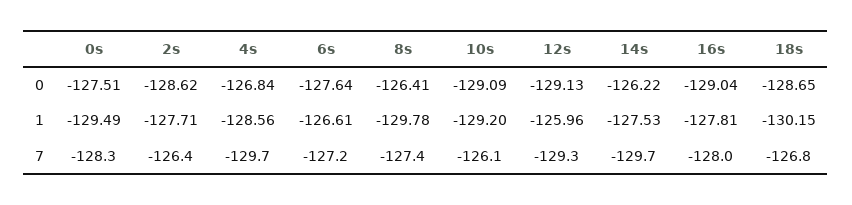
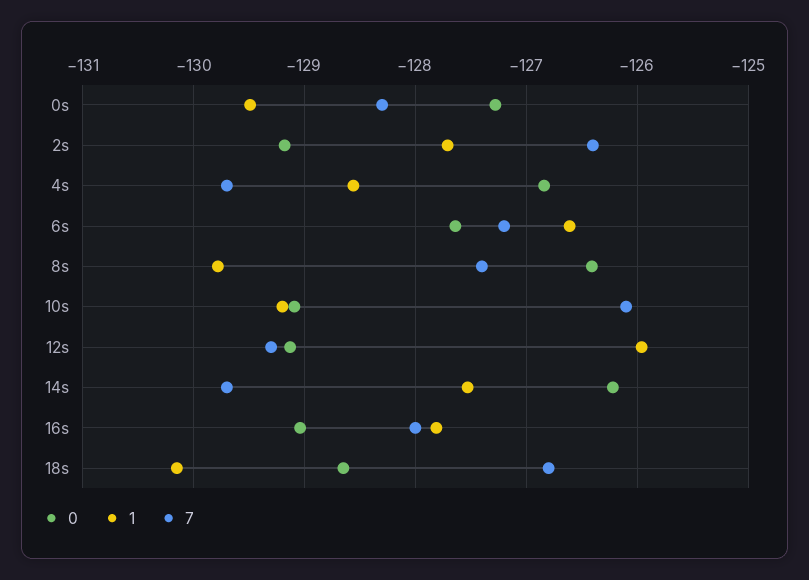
0, 0s: -127.51 -> -127.3
0, 2s: -128.62 -> -129.2

